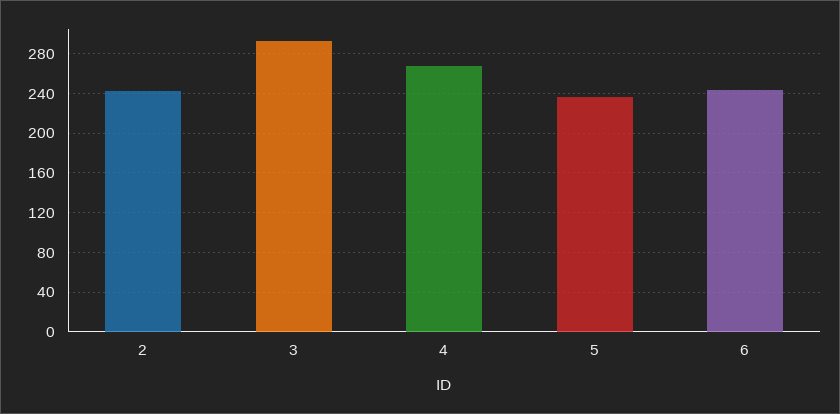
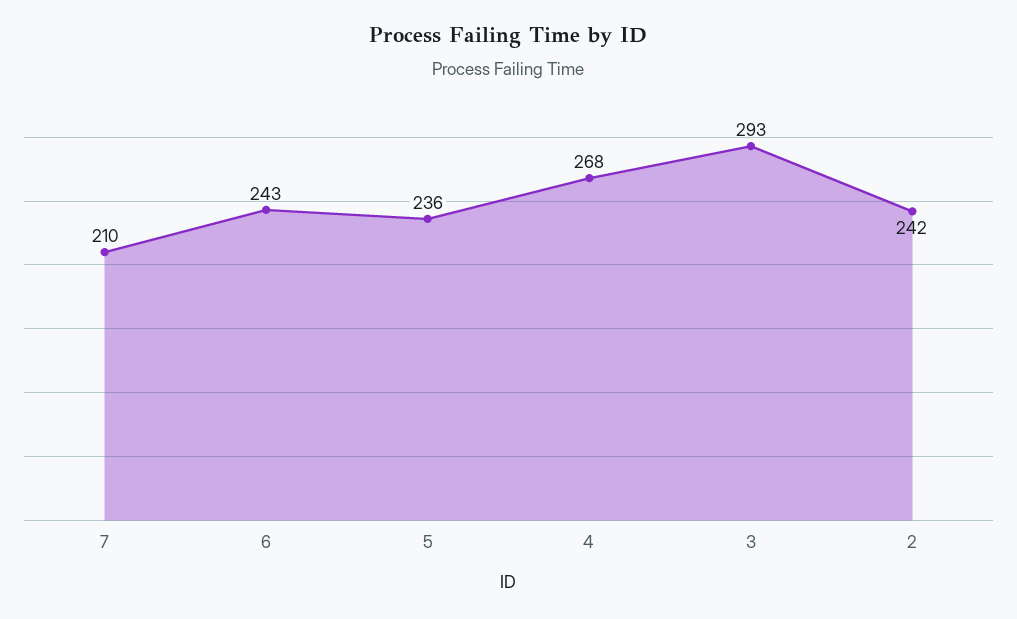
7: none -> 210

